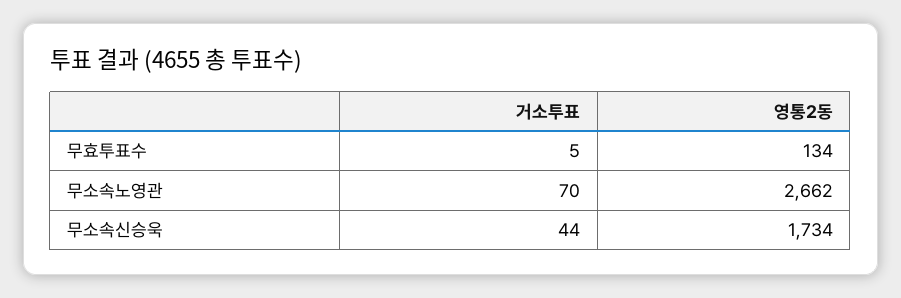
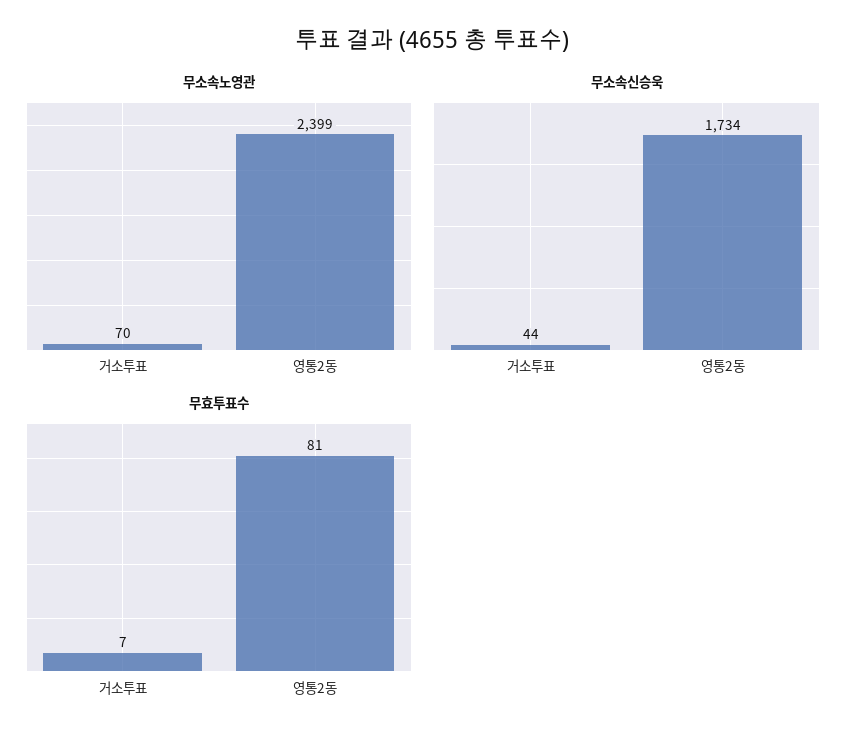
무효투표수, 거소투표: 5 -> 7
무효투표수, 영통2동: 134 -> 81
무소속노영관, 영통2동: 2662 -> 2399

